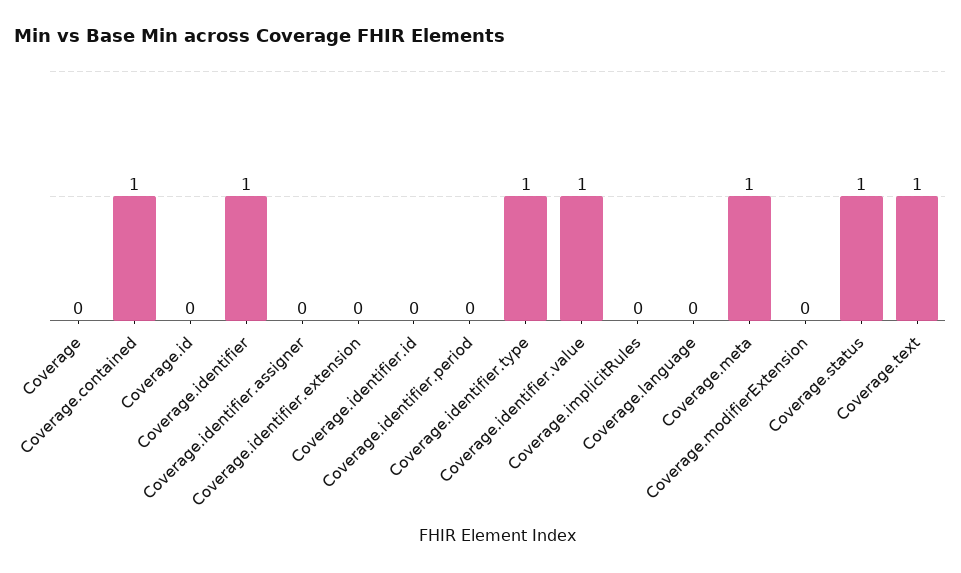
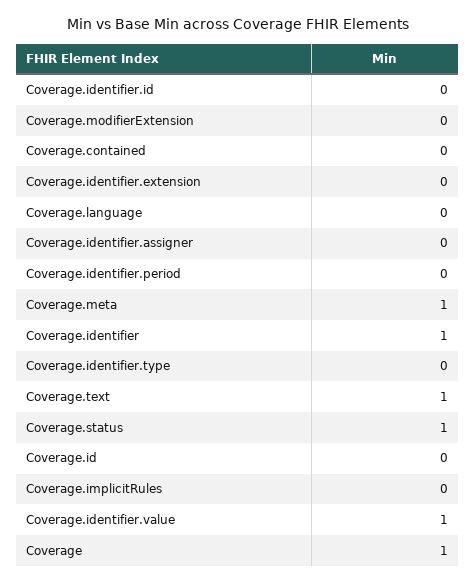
Coverage: 0 -> 1
Coverage.contained: 1 -> 0
Coverage.identifier.type: 1 -> 0

